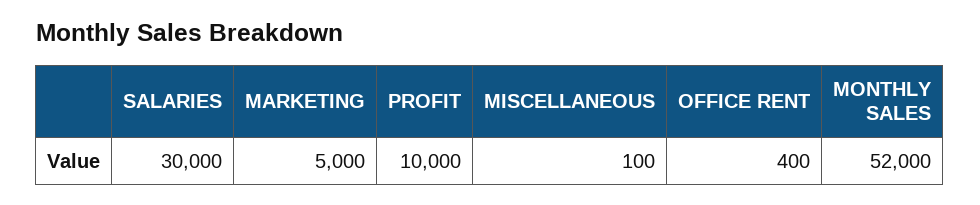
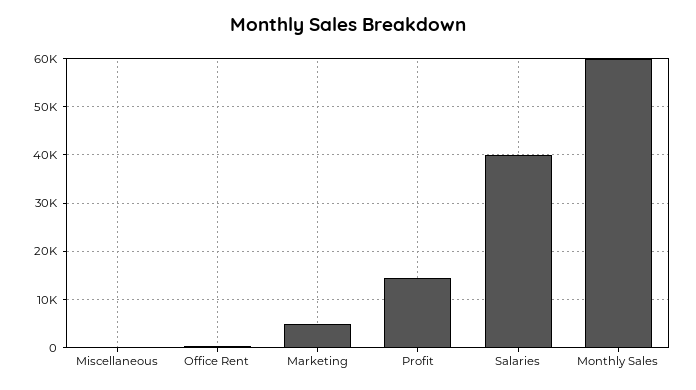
SALARIES: 30000 -> 40000
PROFIT: 10000 -> 14000
MONTHLY SALES: 52000 -> 60000

